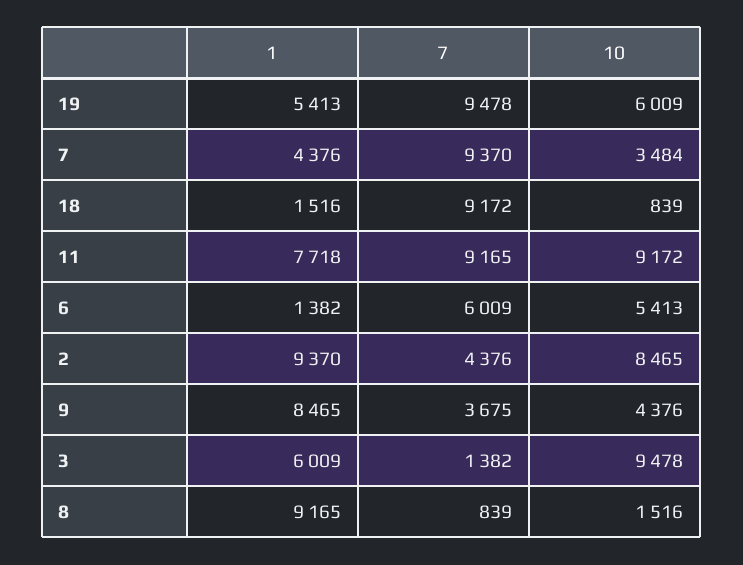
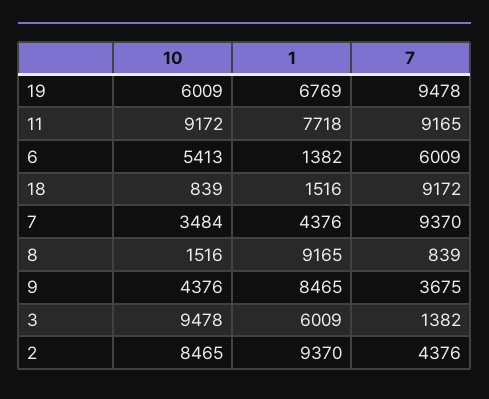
1, 19: 5413 -> 6769

